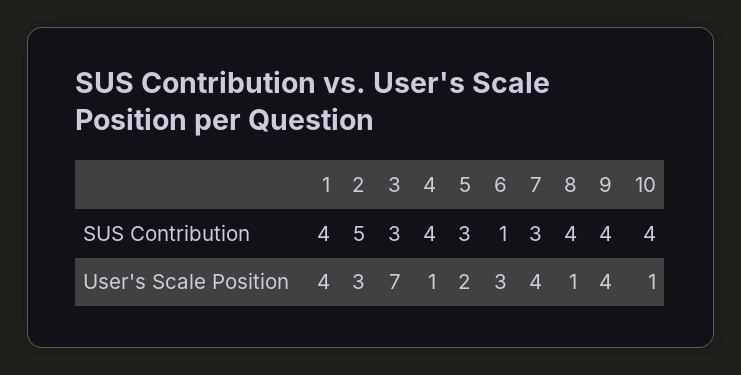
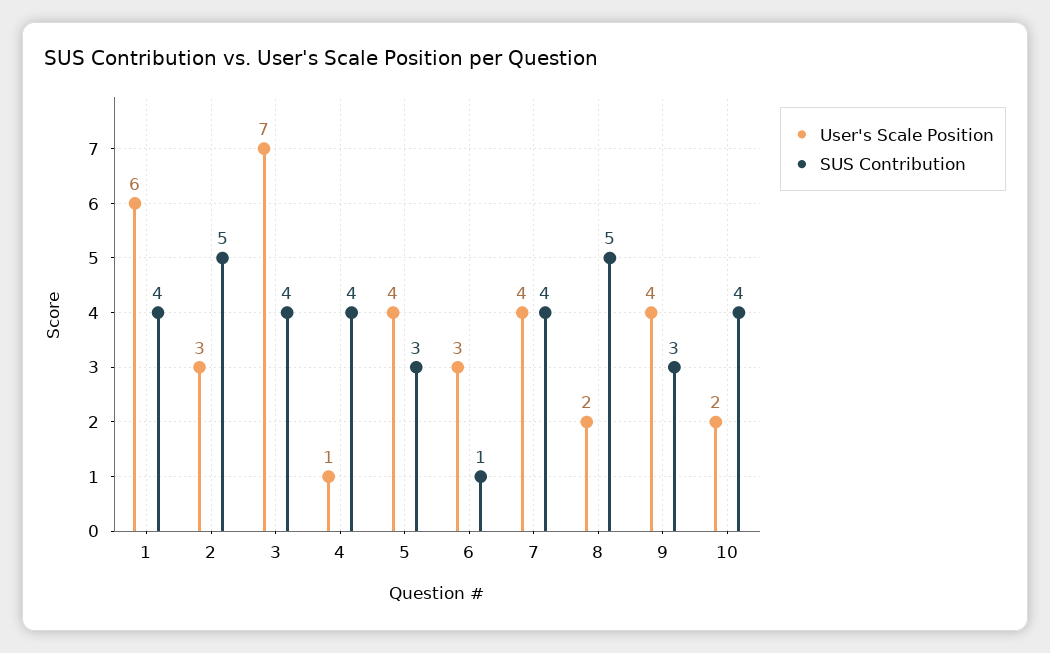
SUS Contribution, 3: 3 -> 4
SUS Contribution, 7: 3 -> 4
SUS Contribution, 8: 4 -> 5
SUS Contribution, 9: 4 -> 3
User's Scale Position, 1: 4 -> 6
User's Scale Position, 5: 2 -> 4
User's Scale Position, 8: 1 -> 2
User's Scale Position, 10: 1 -> 2

